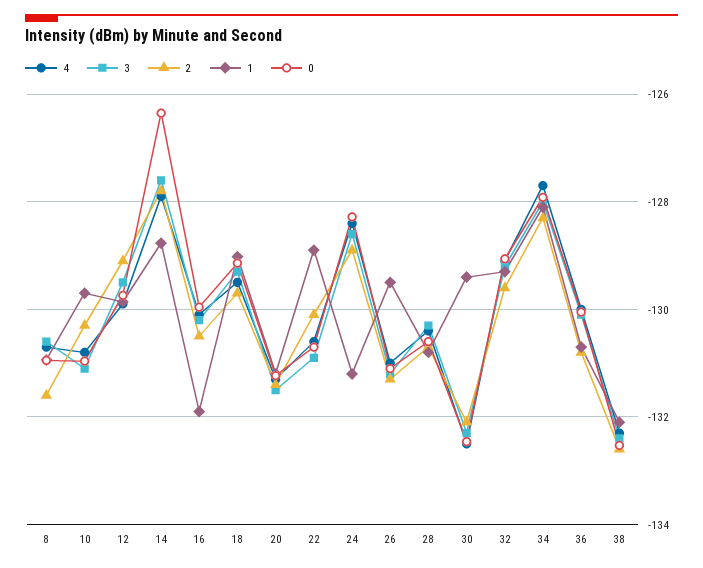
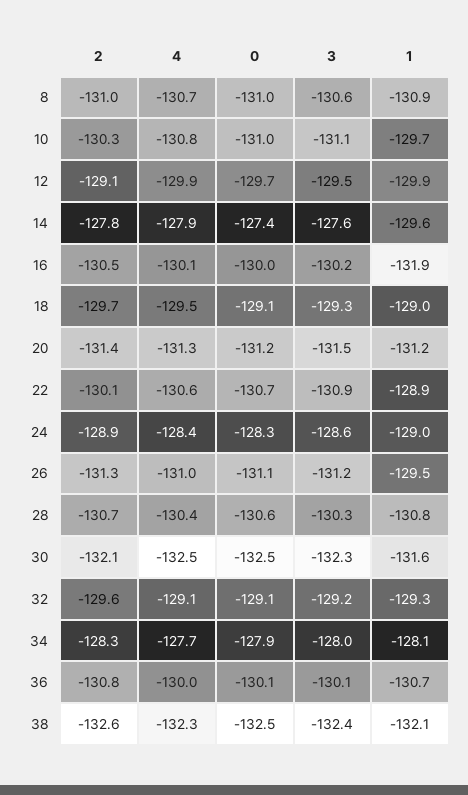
2, 8: -131.6 -> -131
1, 14: -128.8 -> -129.6
0, 14: -126.4 -> -127.4
1, 24: -131.2 -> -129
1, 30: -129.4 -> -131.6

